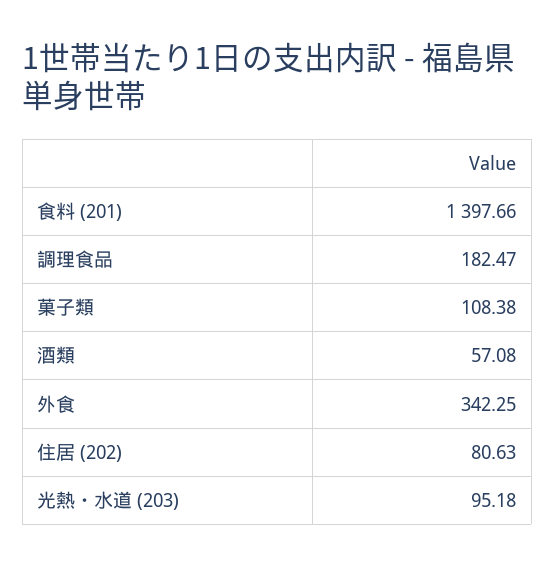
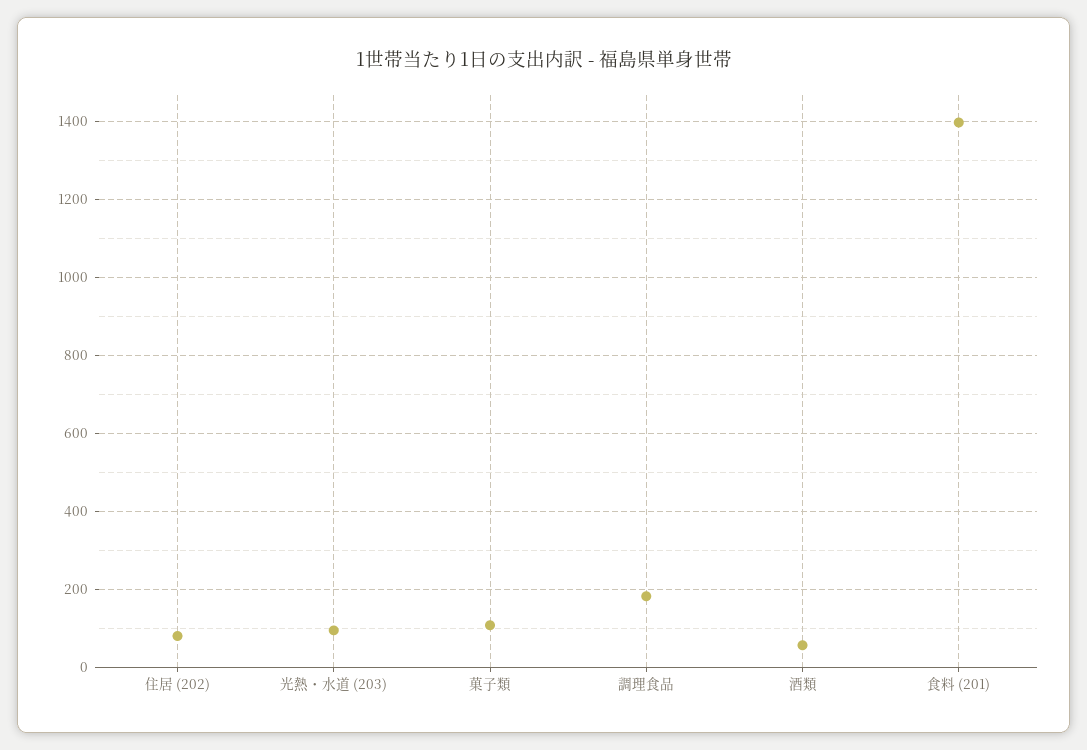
外食: 342.25 -> none

